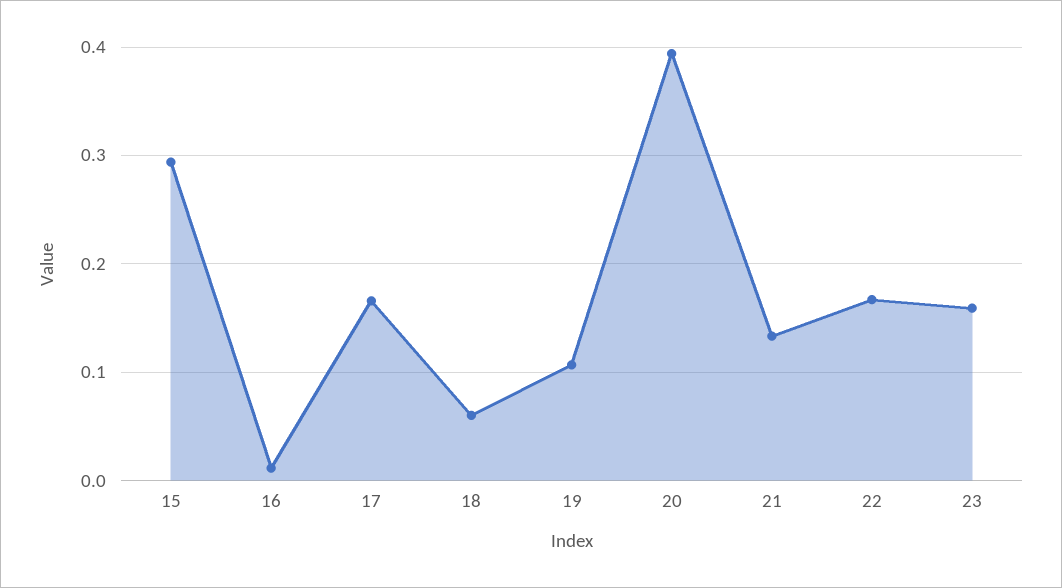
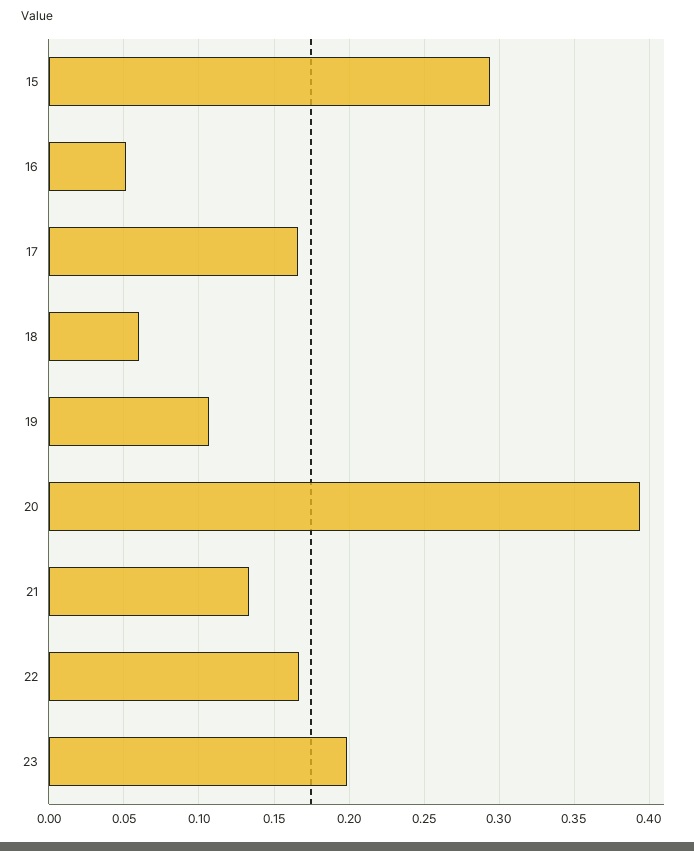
16: 0.01 -> 0.05
23: 0.16 -> 0.2

